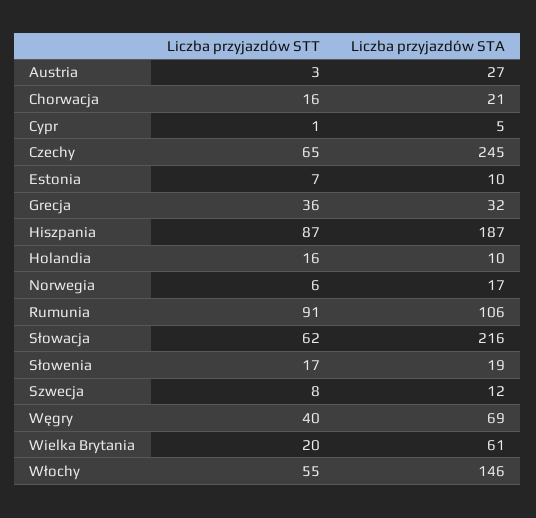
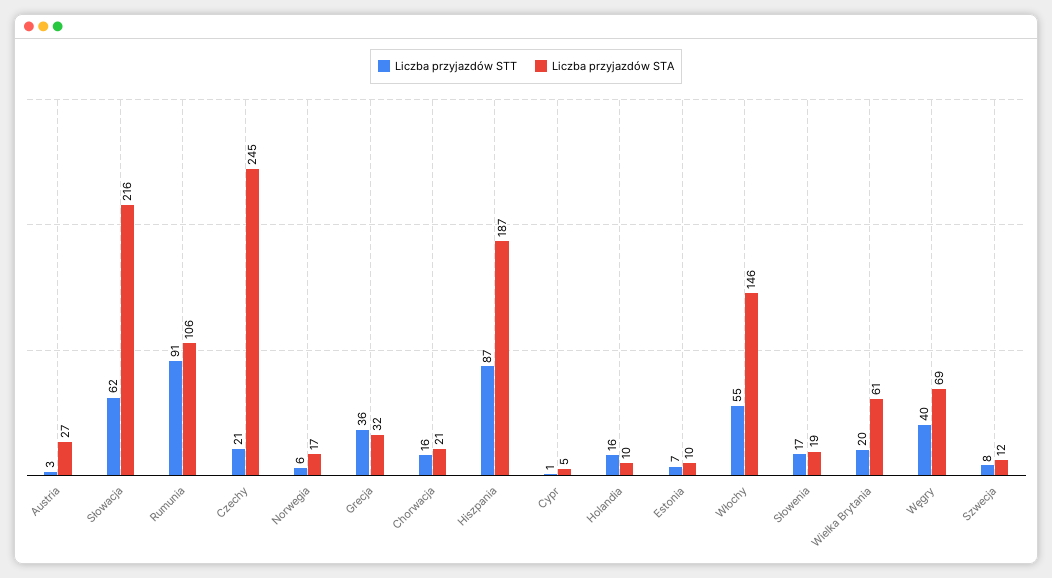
Liczba przyjazdów STT, Czechy: 65 -> 21

